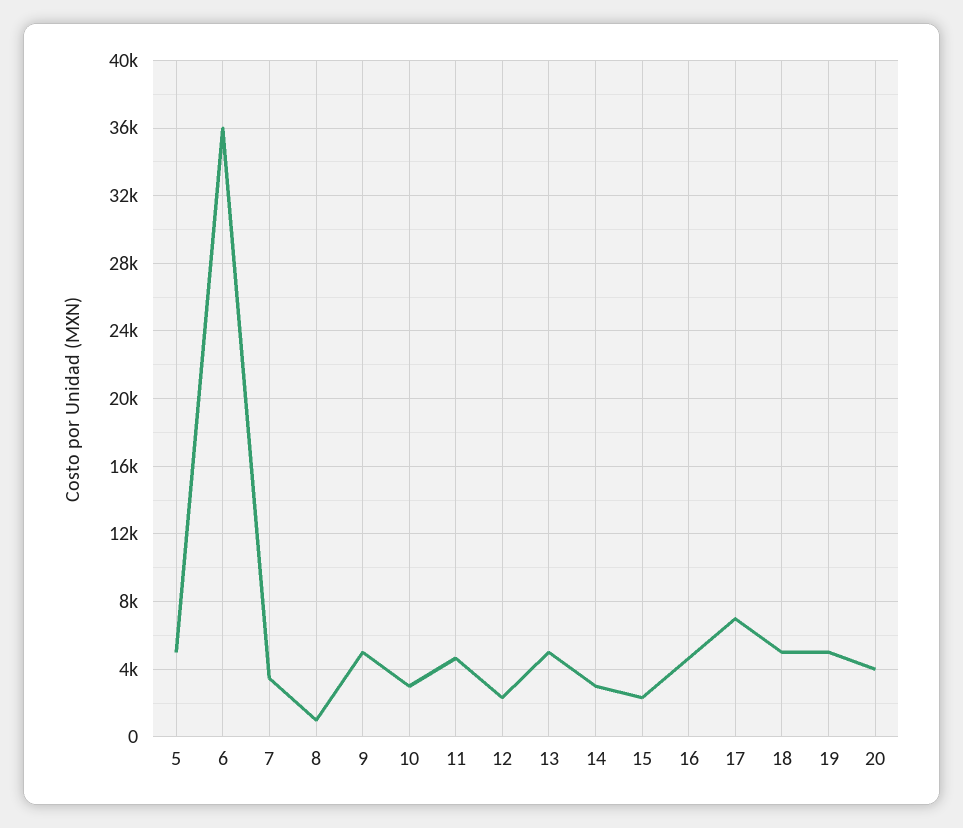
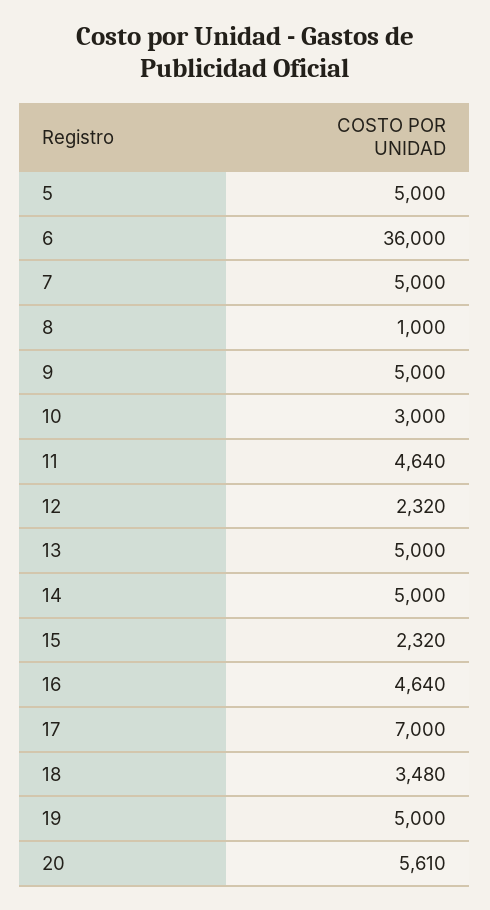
7: 3500 -> 5000
14: 3000 -> 5000
18: 5000 -> 3480
20: 4000 -> 5610

